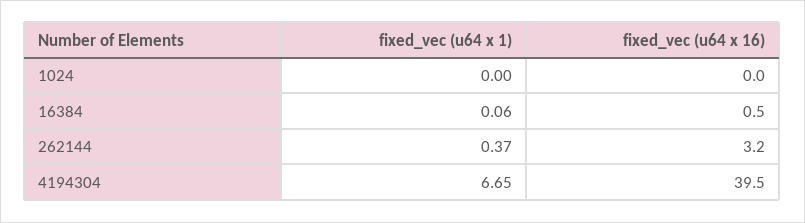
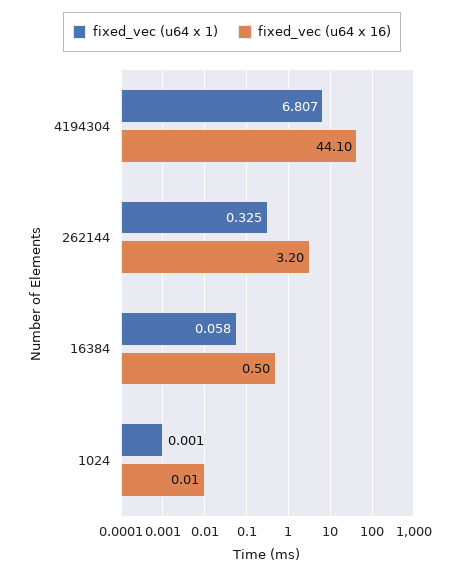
fixed_vec (u64 x 1), 262144: 0.37 -> 0.325
fixed_vec (u64 x 1), 4194304: 6.65 -> 6.807
fixed_vec (u64 x 16), 4194304: 39.5 -> 44.1

